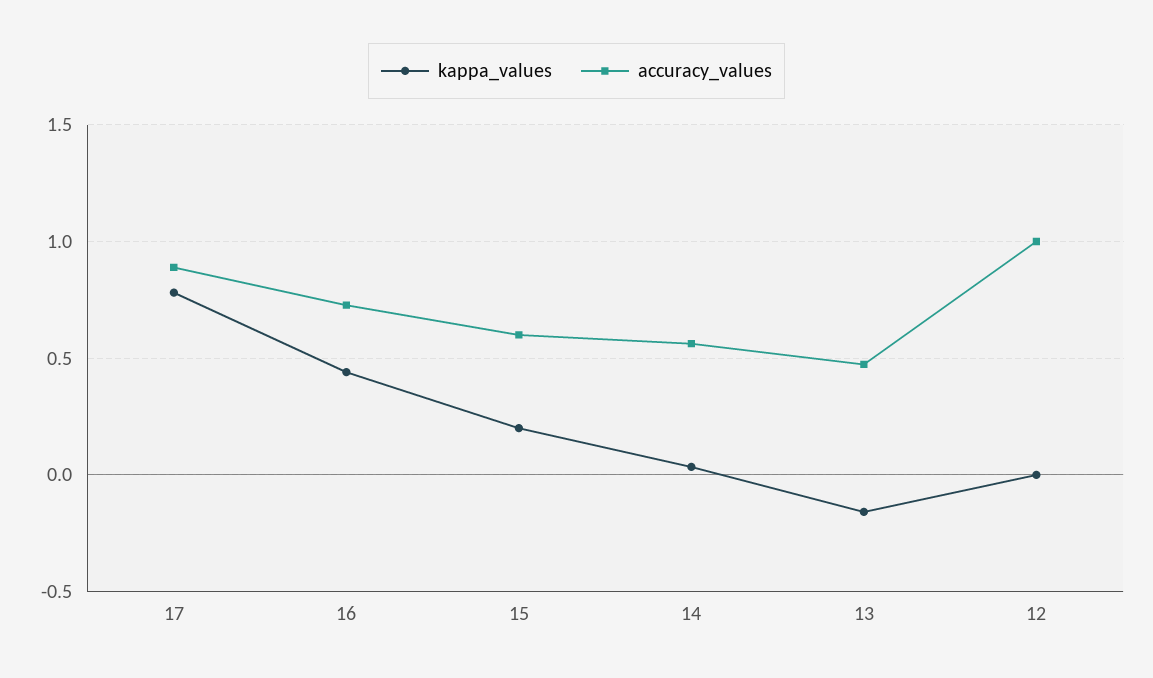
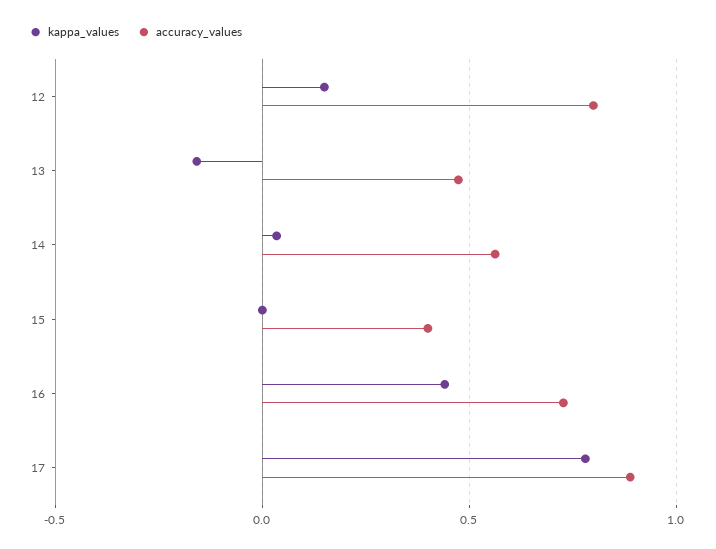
kappa_values, 15: 0.2 -> 0
accuracy_values, 15: 0.6 -> 0.4
kappa_values, 12: 0 -> 0.15
accuracy_values, 12: 1 -> 0.8

